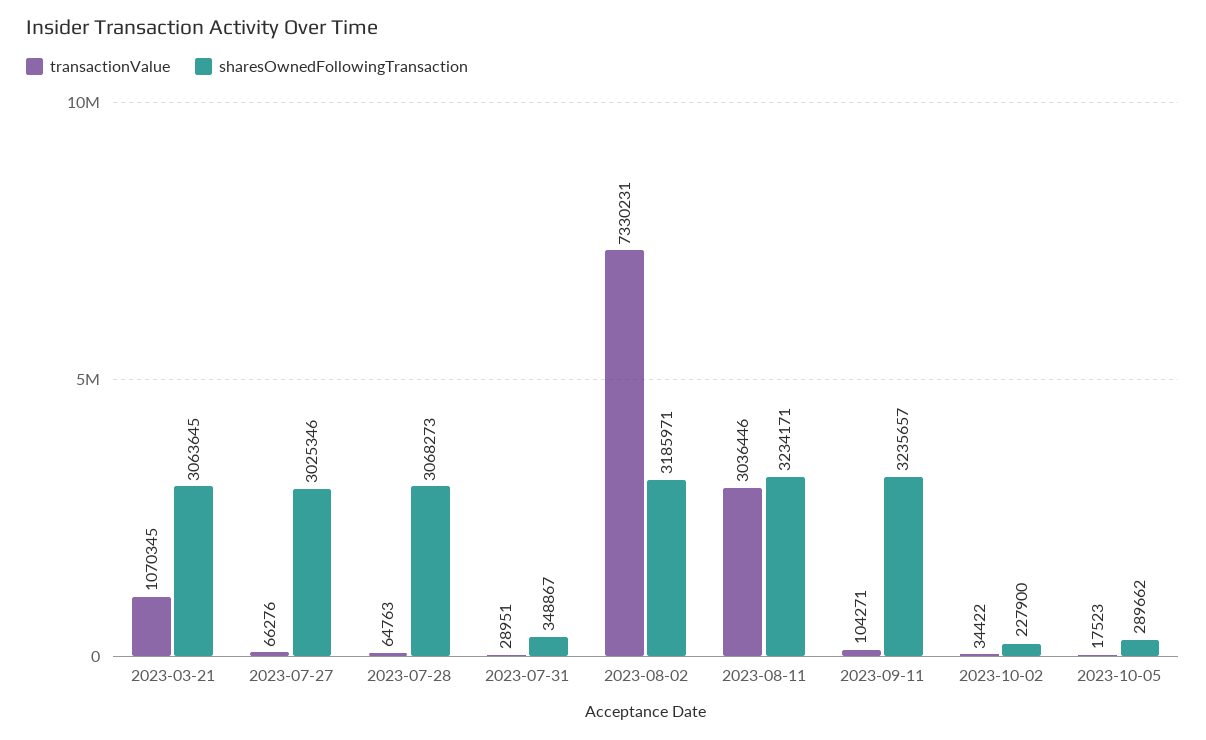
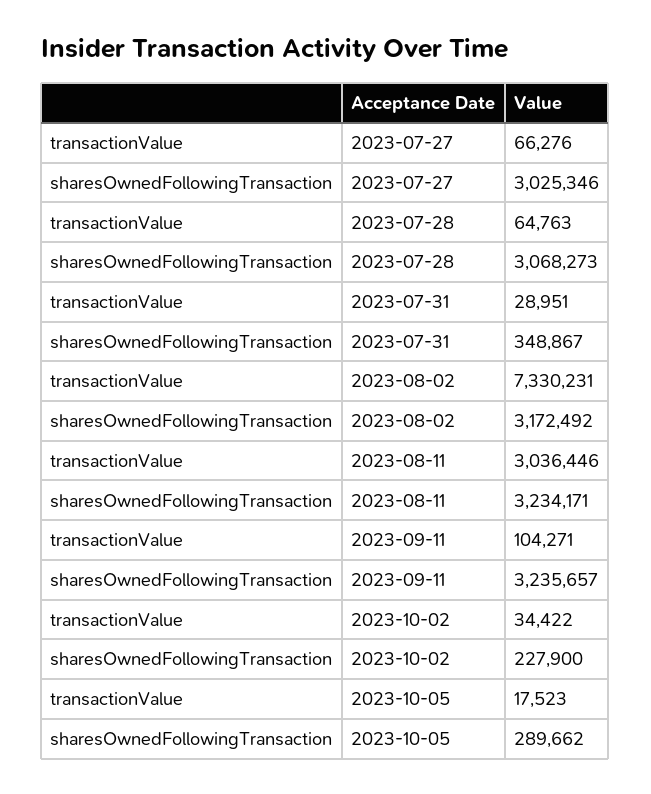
transactionValue, 2023-03-21: 1070345 -> none
sharesOwnedFollowingTransaction, 2023-03-21: 3063645 -> none
sharesOwnedFollowingTransaction, 2023-08-02: 3185971 -> 3172492

